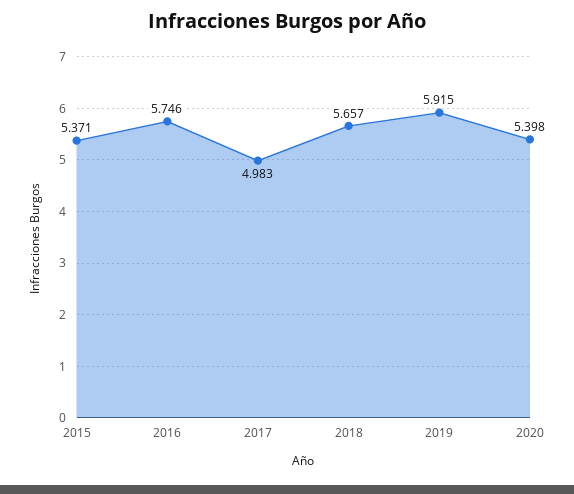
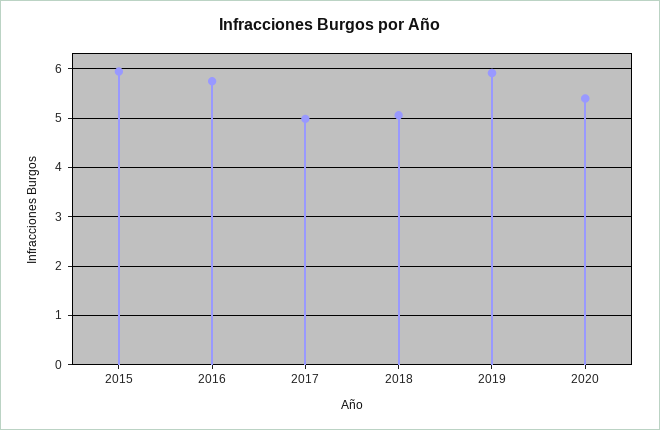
2015: 5.371 -> 6
2018: 5.657 -> 5

